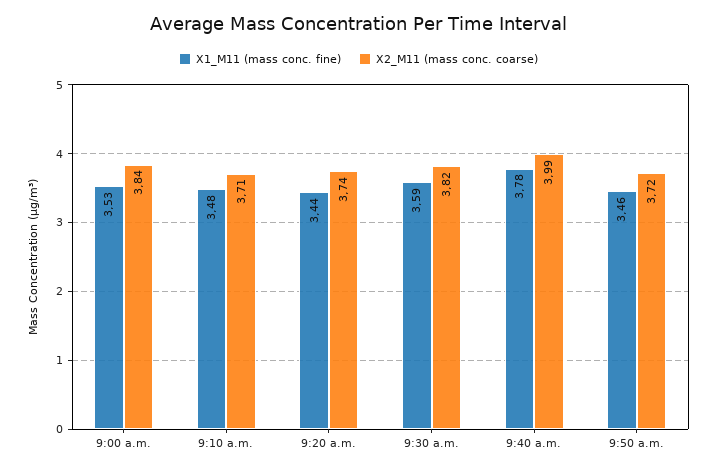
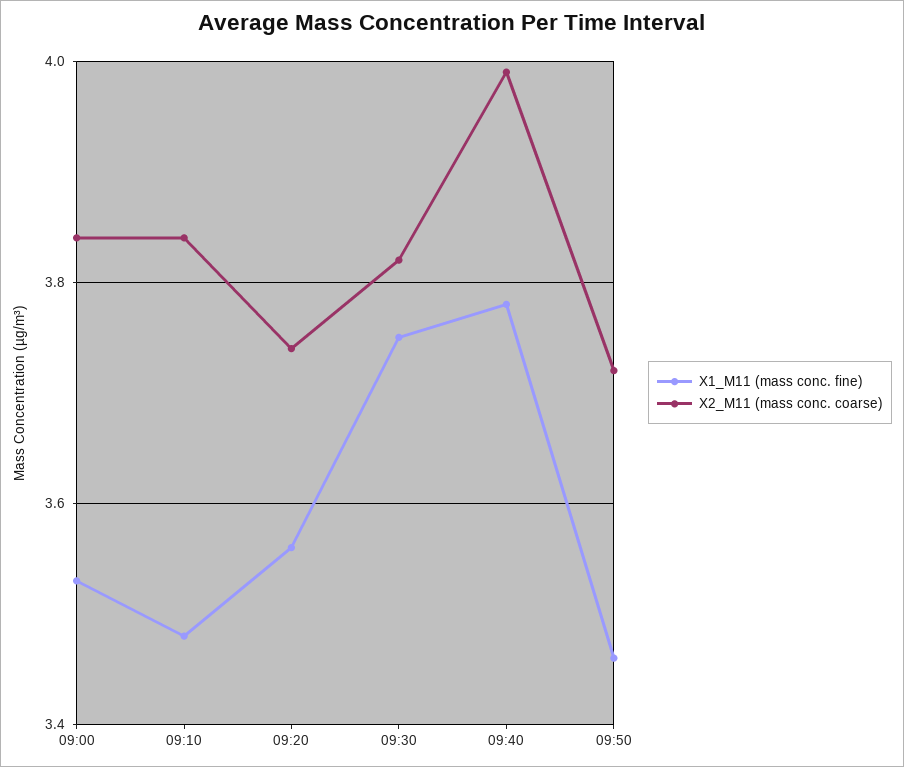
X2_M11 (mass conc. coarse), 9:10 a.m.: 3.71 -> 3.85
X1_M11 (mass conc. fine), 9:20 a.m.: 3.44 -> 3.55
X1_M11 (mass conc. fine), 9:30 a.m.: 3.59 -> 3.75

